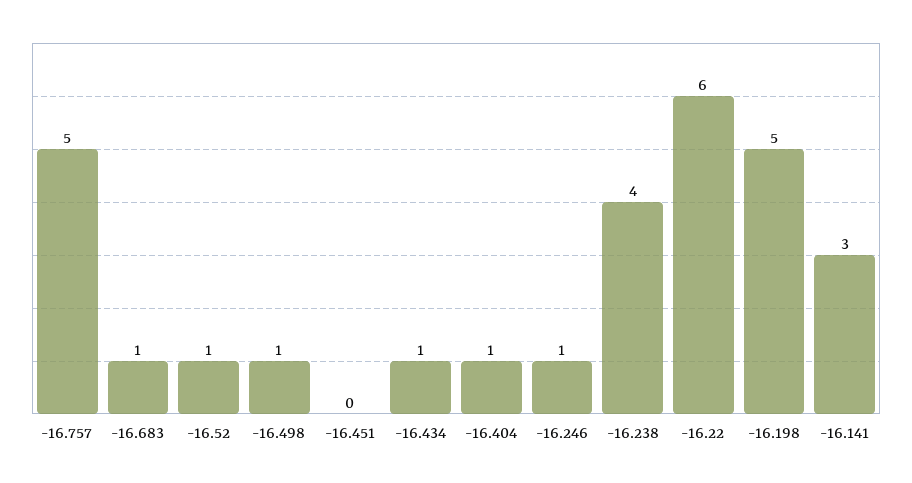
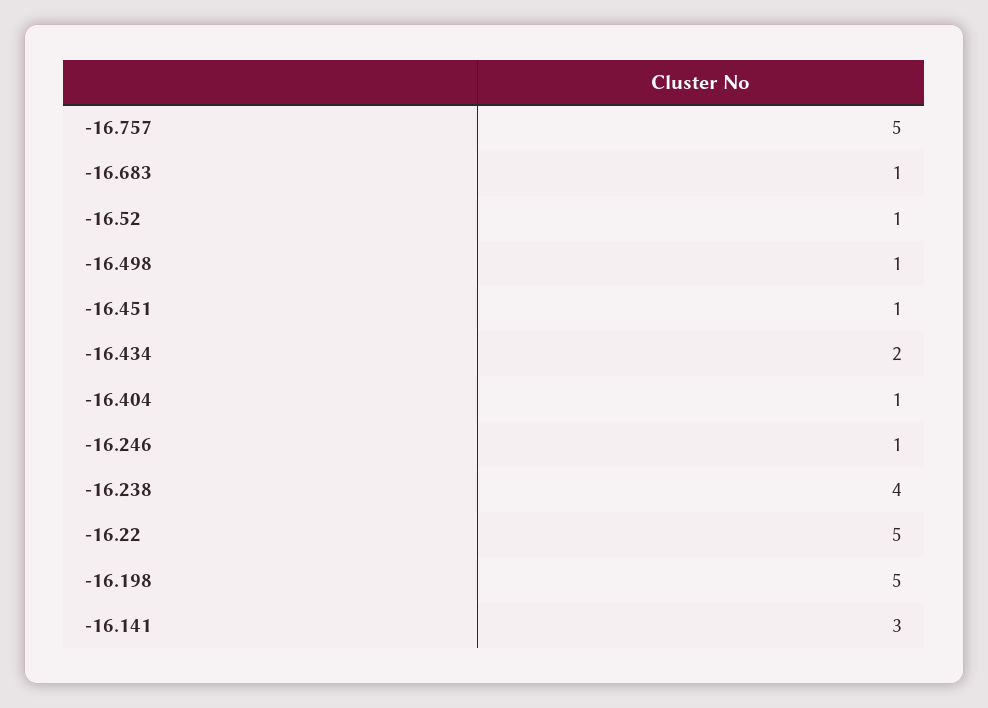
-16.451: 0 -> 1
-16.434: 1 -> 2
-16.22: 6 -> 5

